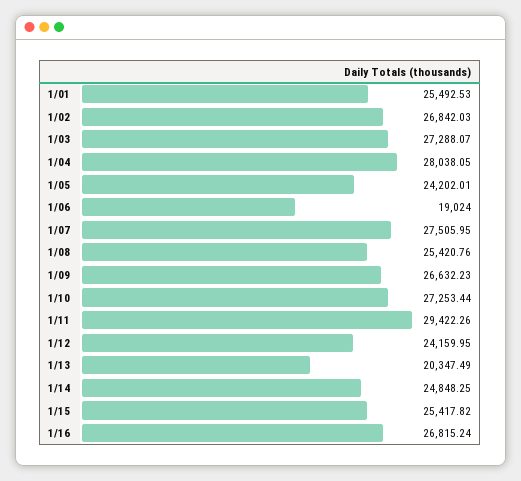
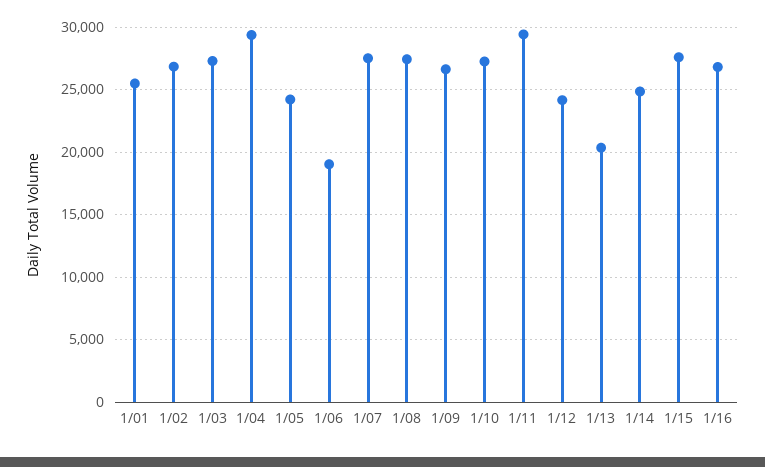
1/04: 28038.05 -> 29500
1/08: 25420.76 -> 27500
1/15: 25417.82 -> 27500

